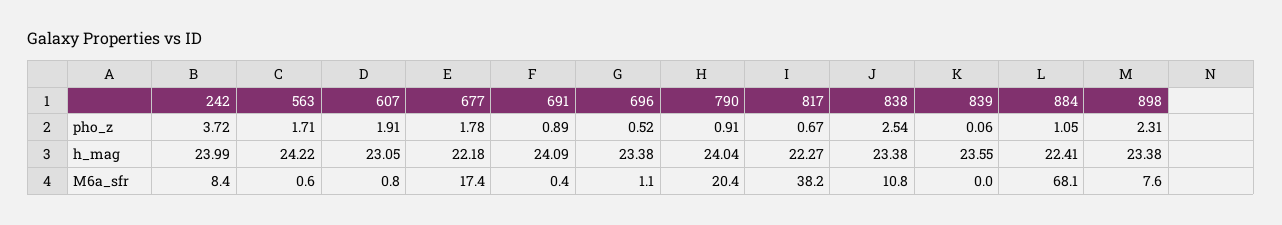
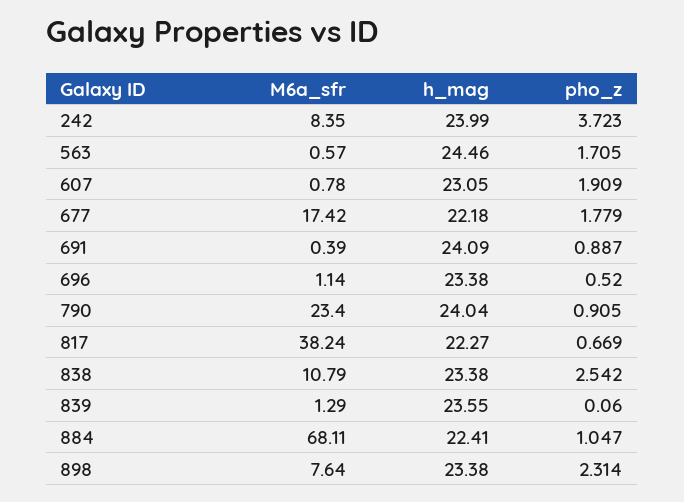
563, h_mag: 24.22 -> 24.46
790, M6a_sfr: 20.4 -> 23.4
839, M6a_sfr: 0 -> 1.29

